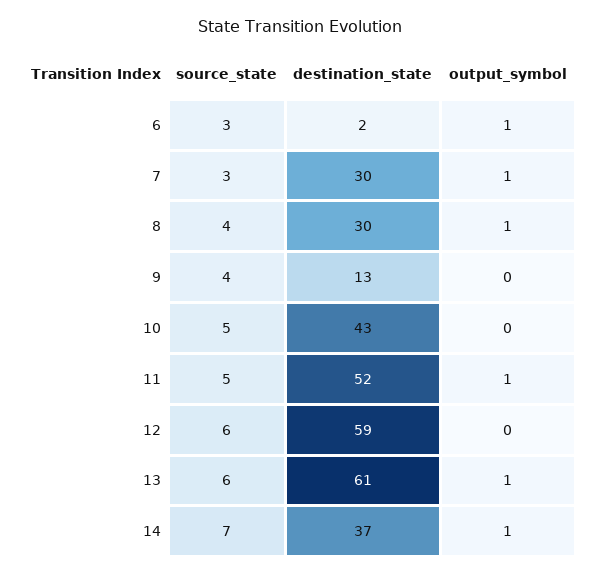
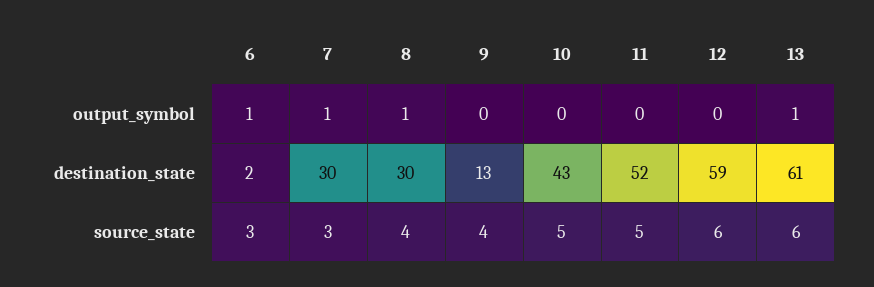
output_symbol, 11: 1 -> 0
source_state, 14: 7 -> none
destination_state, 14: 37 -> none
output_symbol, 14: 1 -> none

